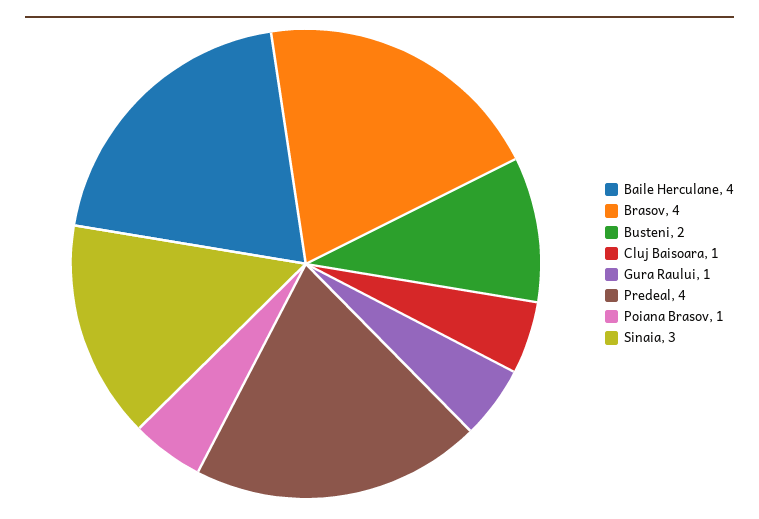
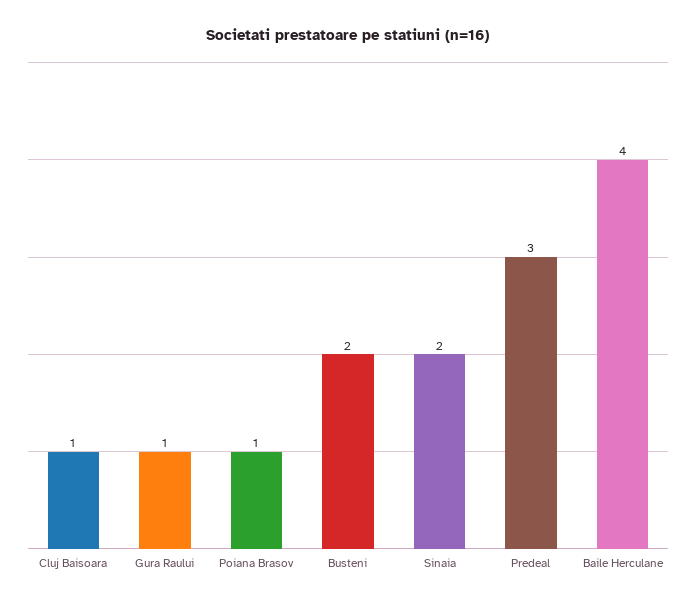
Brasov: 4 -> none
Predeal: 4 -> 3
Sinaia: 3 -> 2

